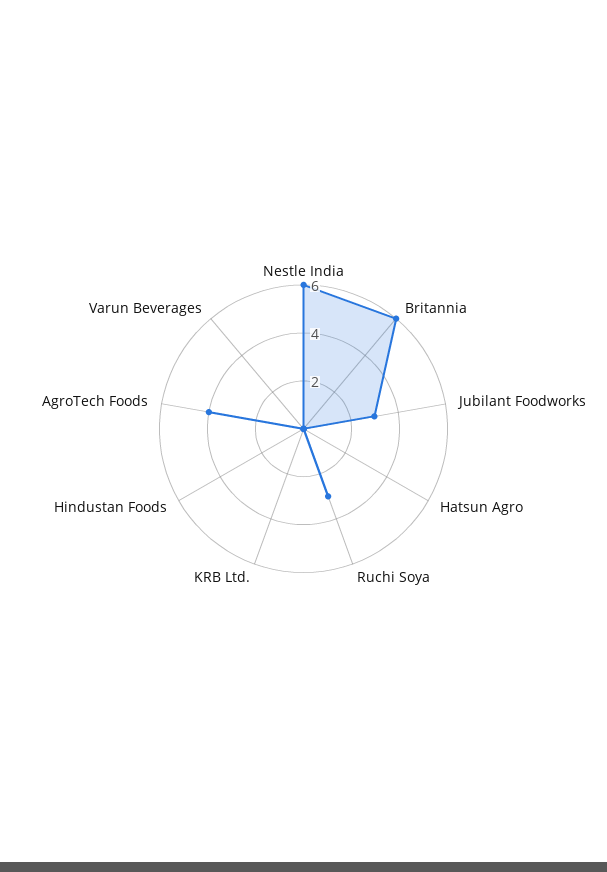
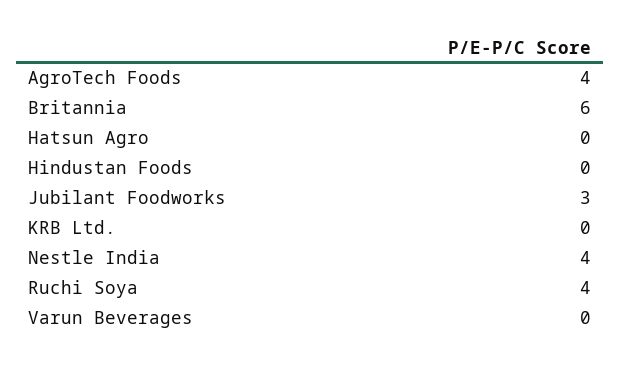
Nestle India: 6 -> 4
Ruchi Soya: 3 -> 4

